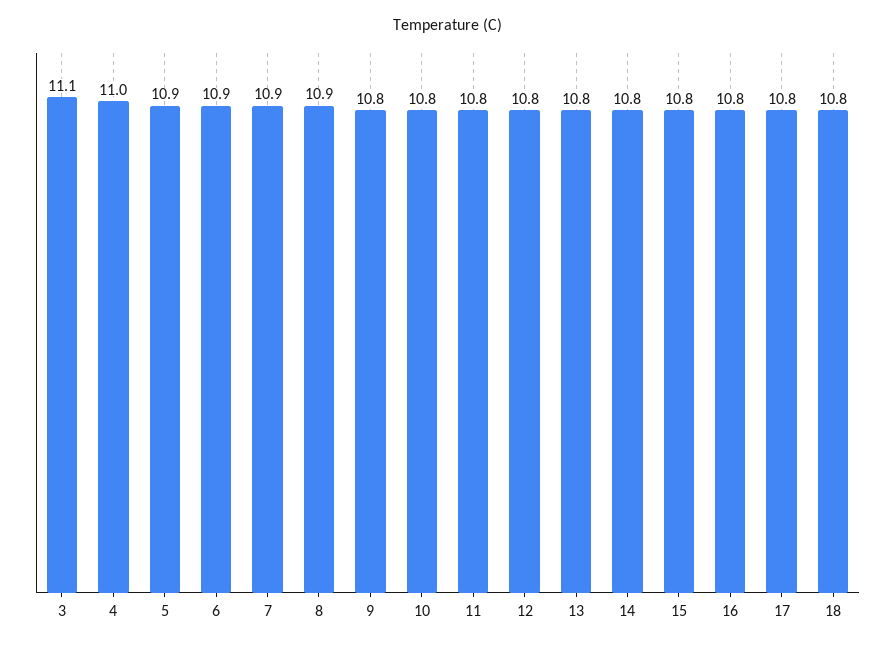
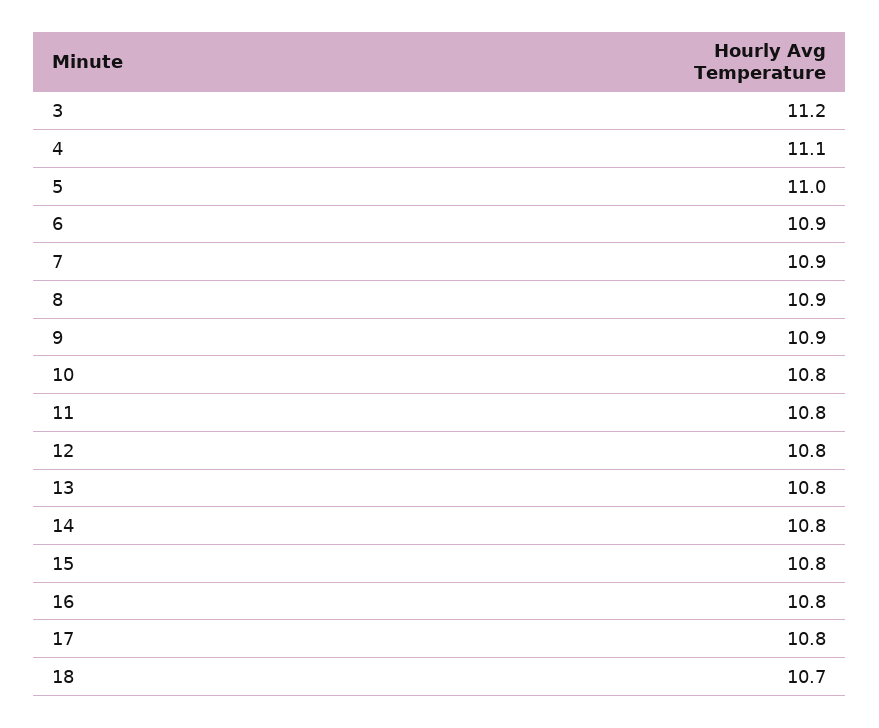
3: 11.1 -> 11.2
4: 11 -> 11.1
5: 10.9 -> 11
9: 10.8 -> 10.9
18: 10.8 -> 10.7

